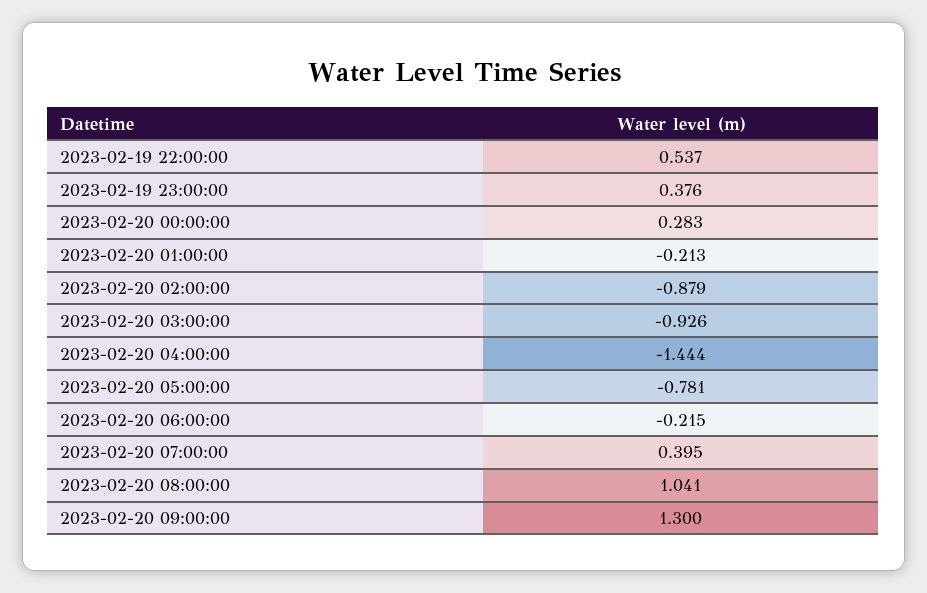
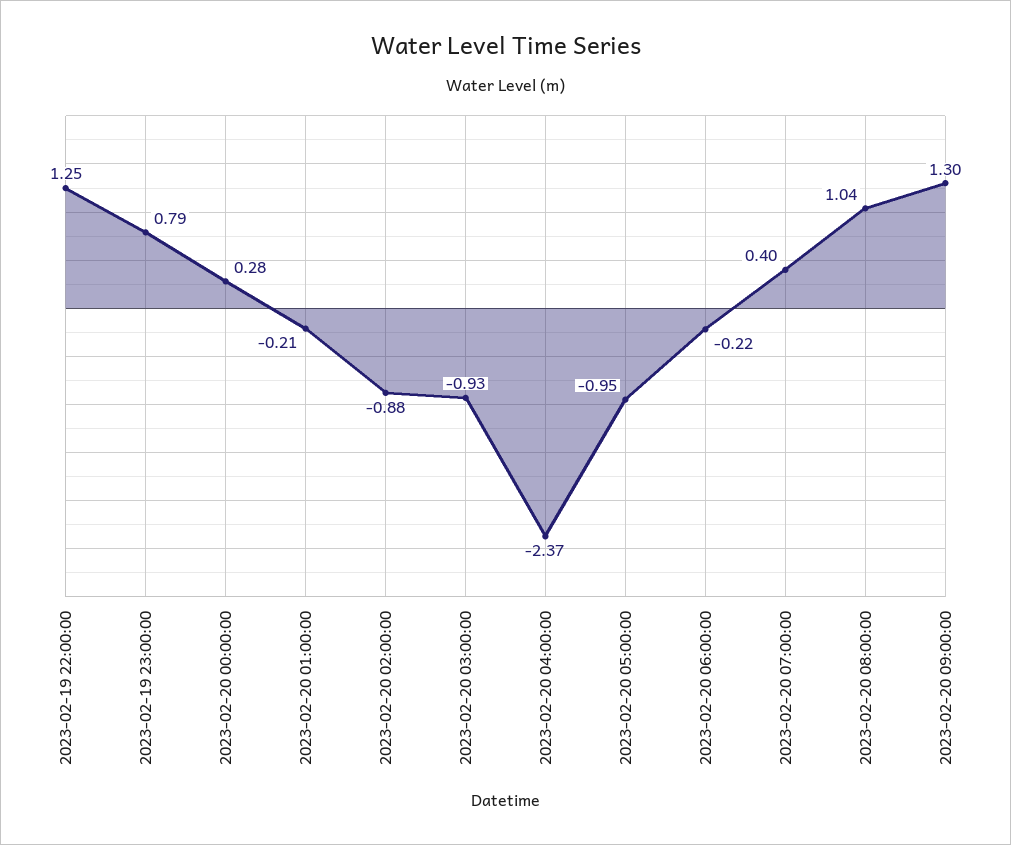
2023-02-19 22:00:00: 0.537 -> 1.25
2023-02-19 23:00:00: 0.376 -> 0.79
2023-02-20 04:00:00: -1.444 -> -2.37
2023-02-20 05:00:00: -0.781 -> -0.95

